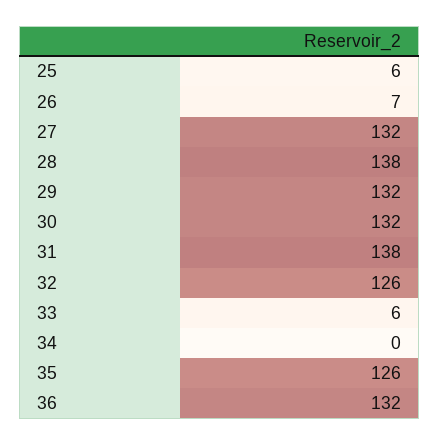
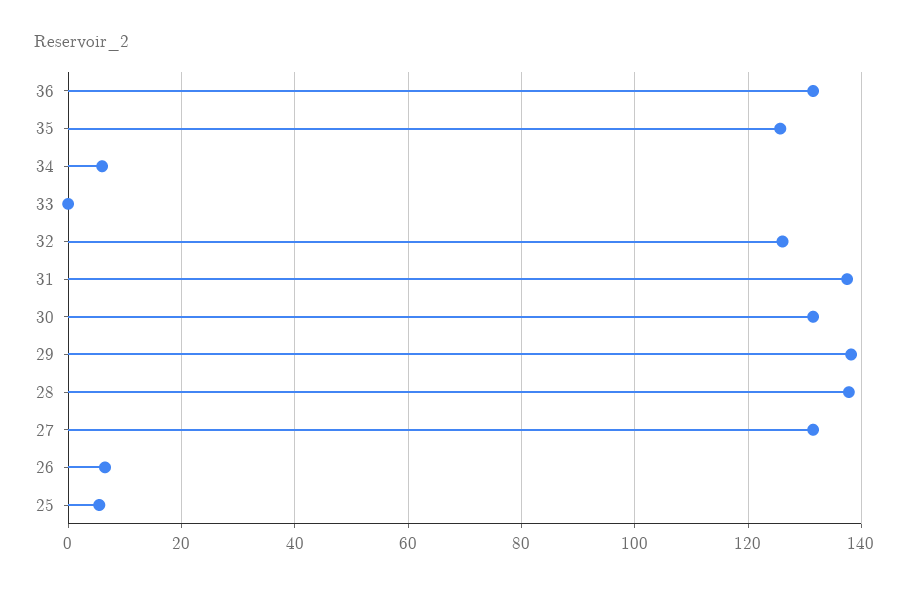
29: 132 -> 138
33: 6 -> 0
34: 0 -> 6

